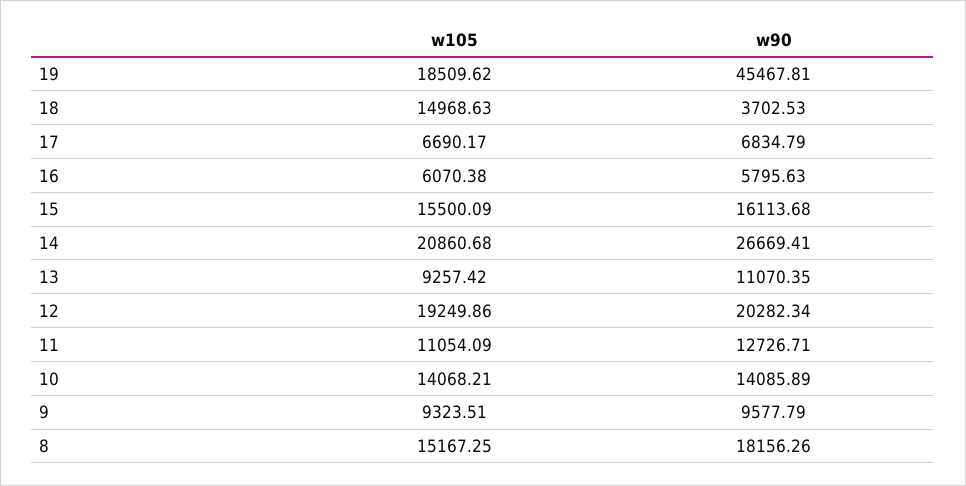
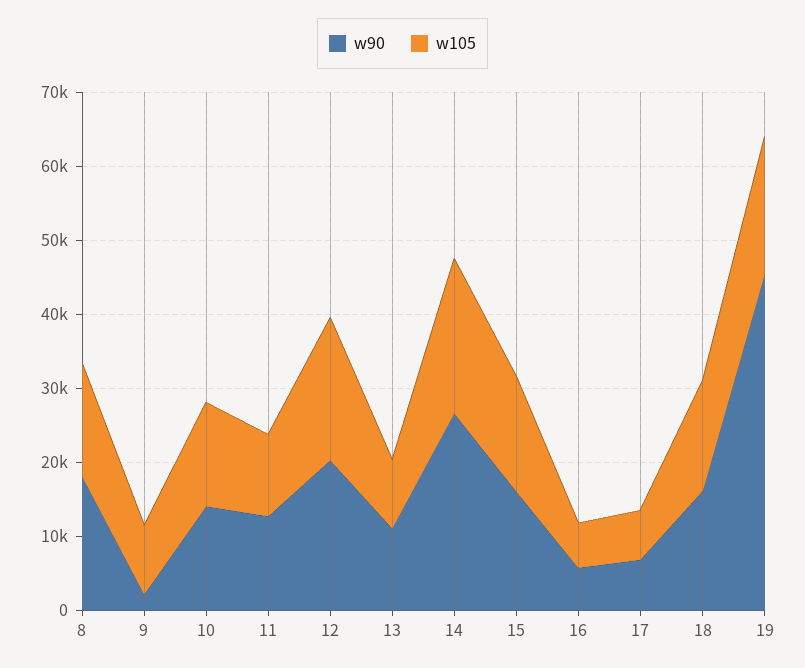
w90, 18: 3702.53 -> 16000
w90, 9: 9577.79 -> 2000

